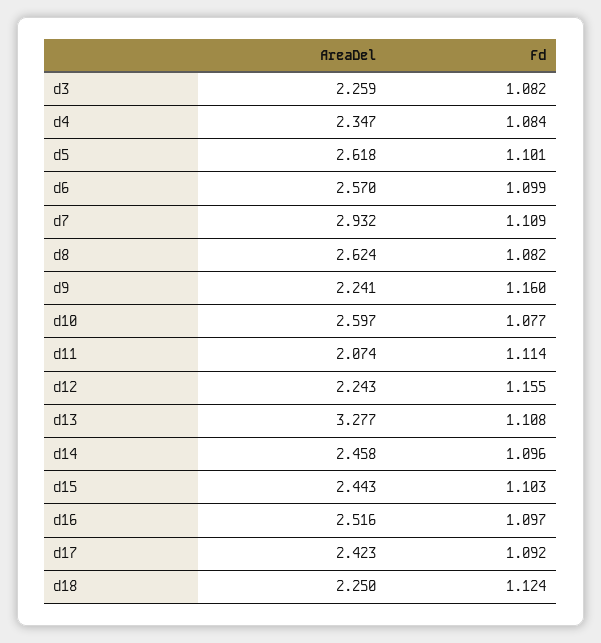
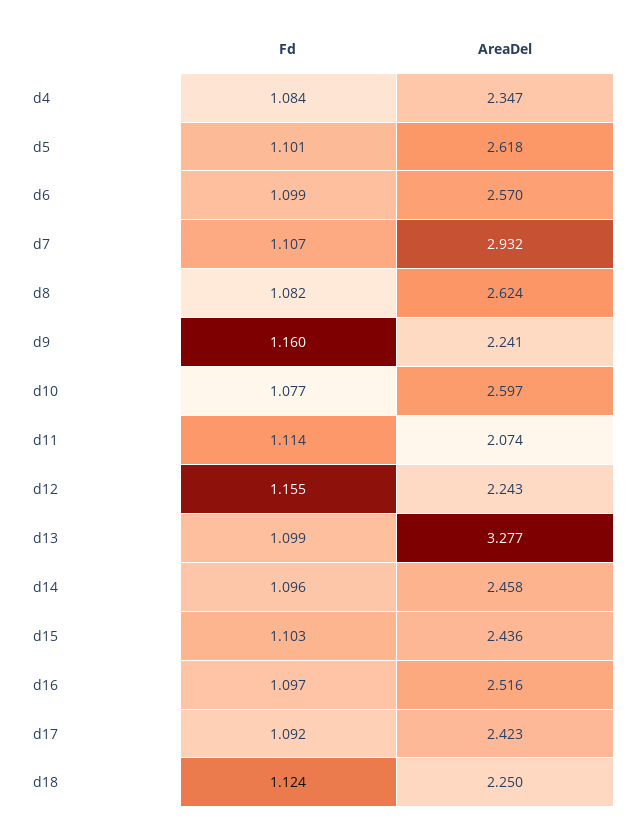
AreaDel, d3: 2.259 -> none
Fd, d3: 1.082 -> none
Fd, d7: 1.109 -> 1.107
Fd, d13: 1.108 -> 1.099
AreaDel, d15: 2.443 -> 2.436

